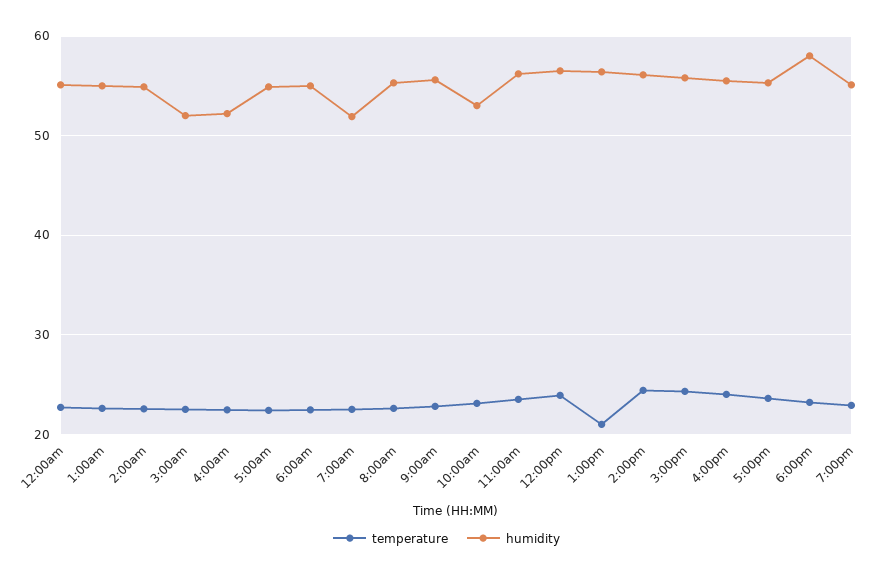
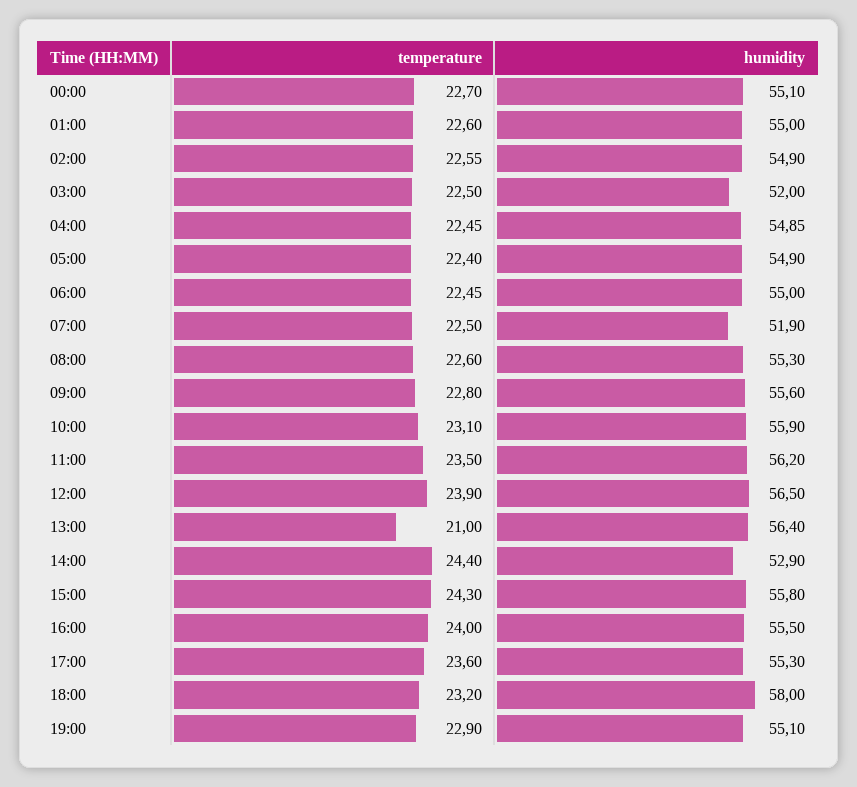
humidity, 4:00am: 52 -> 54.85
humidity, 10:00am: 53 -> 55.9
humidity, 2:00pm: 56 -> 52.9

